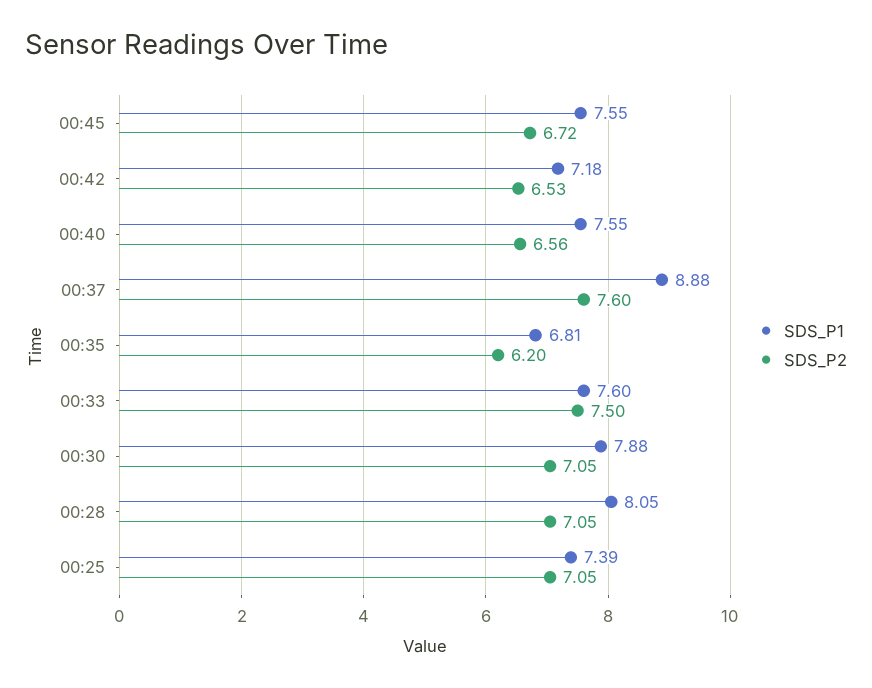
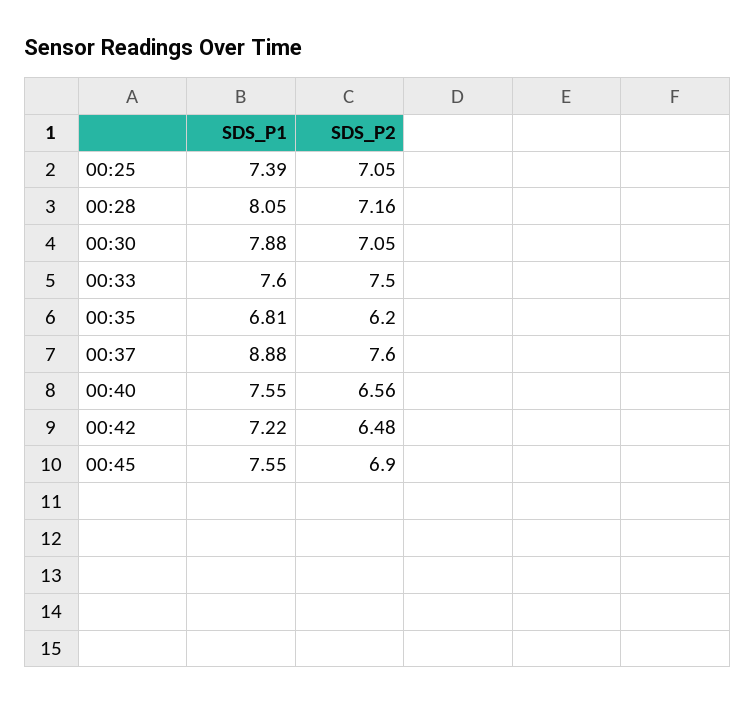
SDS_P2, 00:45: 6.72 -> 6.9
SDS_P1, 00:42: 7.18 -> 7.22
SDS_P2, 00:42: 6.53 -> 6.48
SDS_P2, 00:28: 7.05 -> 7.16

